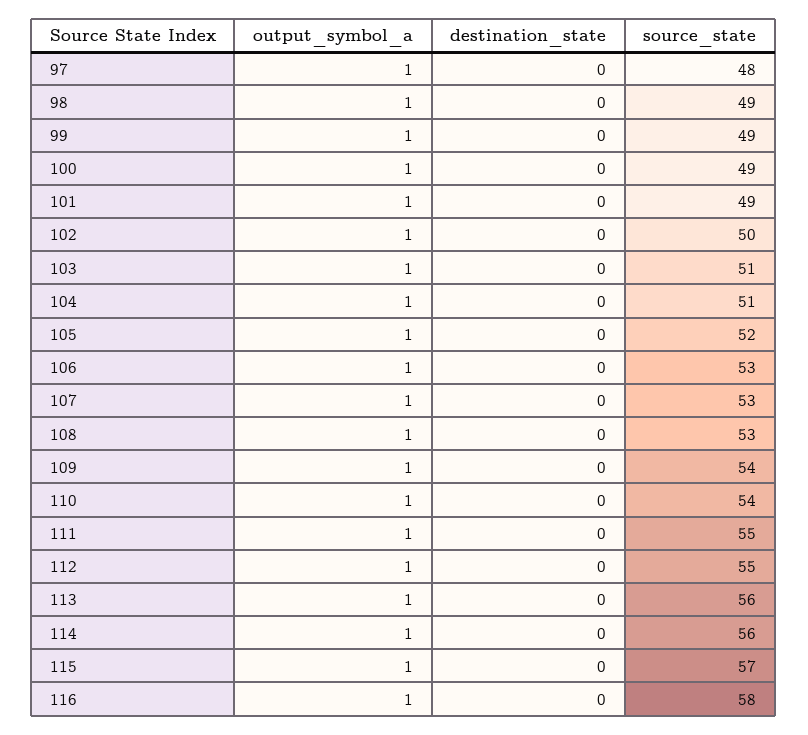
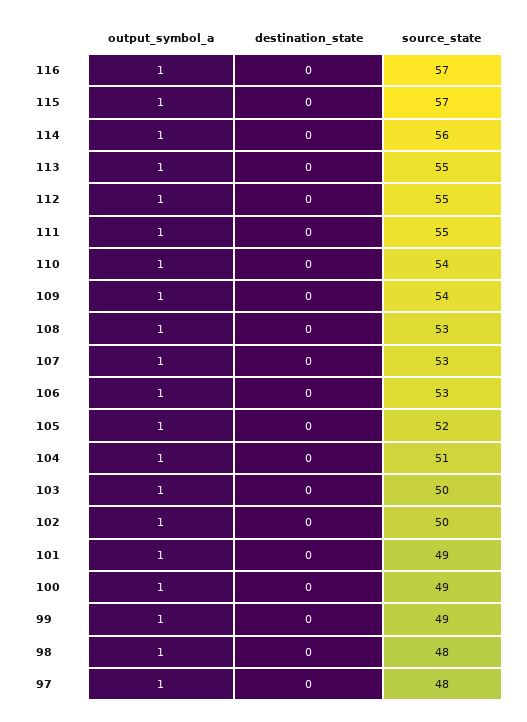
source_state, 98: 49 -> 48
source_state, 103: 51 -> 50
source_state, 113: 56 -> 55
source_state, 116: 58 -> 57

